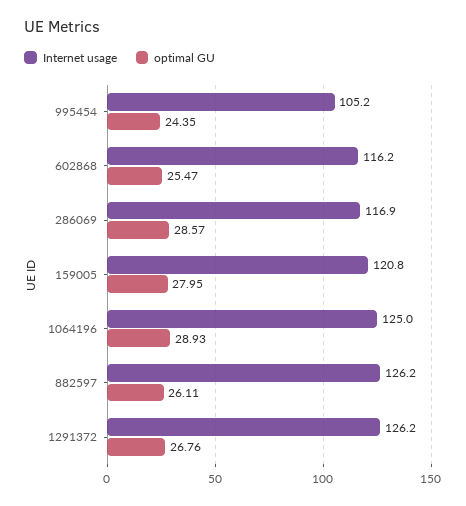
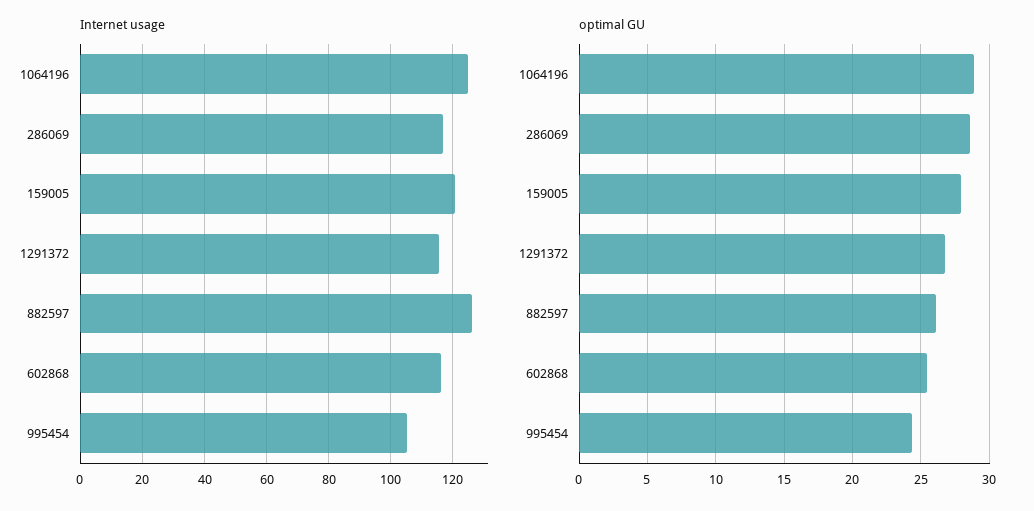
Internet usage, 1291372: 126.2 -> 116

